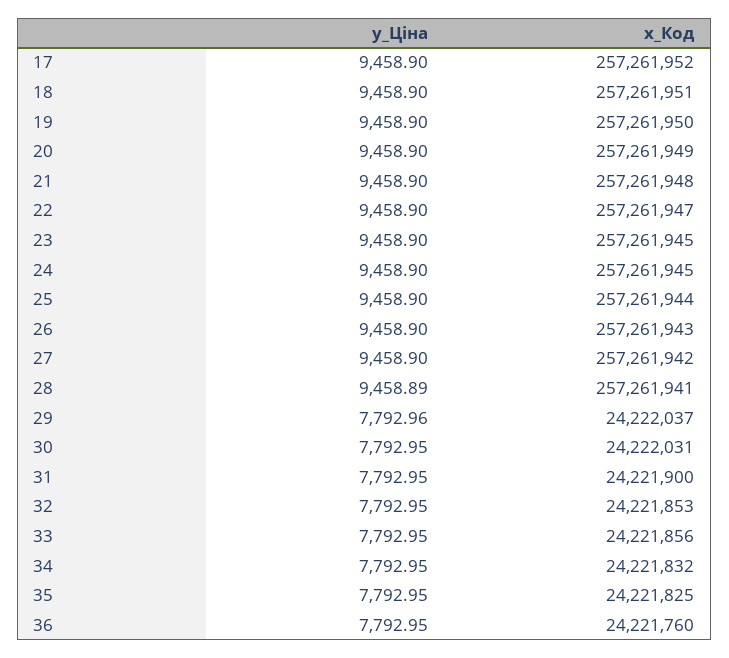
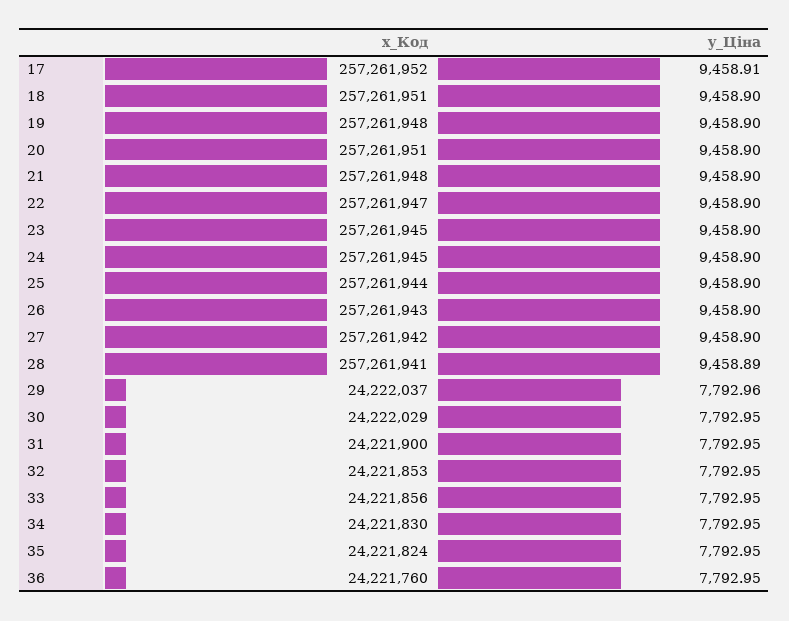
y_Ціна, 17: 9458.9 -> 9458.91
x_Код, 19: 257261950 -> 257261948
x_Код, 20: 257261949 -> 257261951
x_Код, 30: 24222031 -> 24222029
x_Код, 34: 24221832 -> 24221830
x_Код, 35: 24221825 -> 24221824

